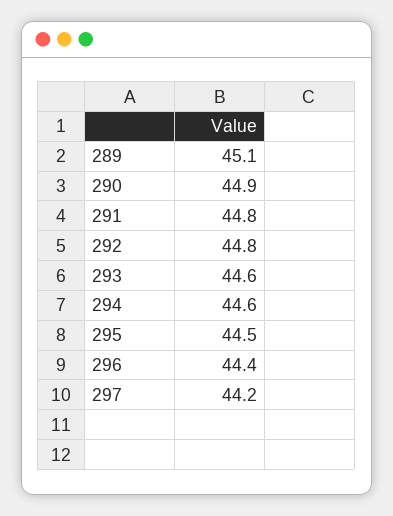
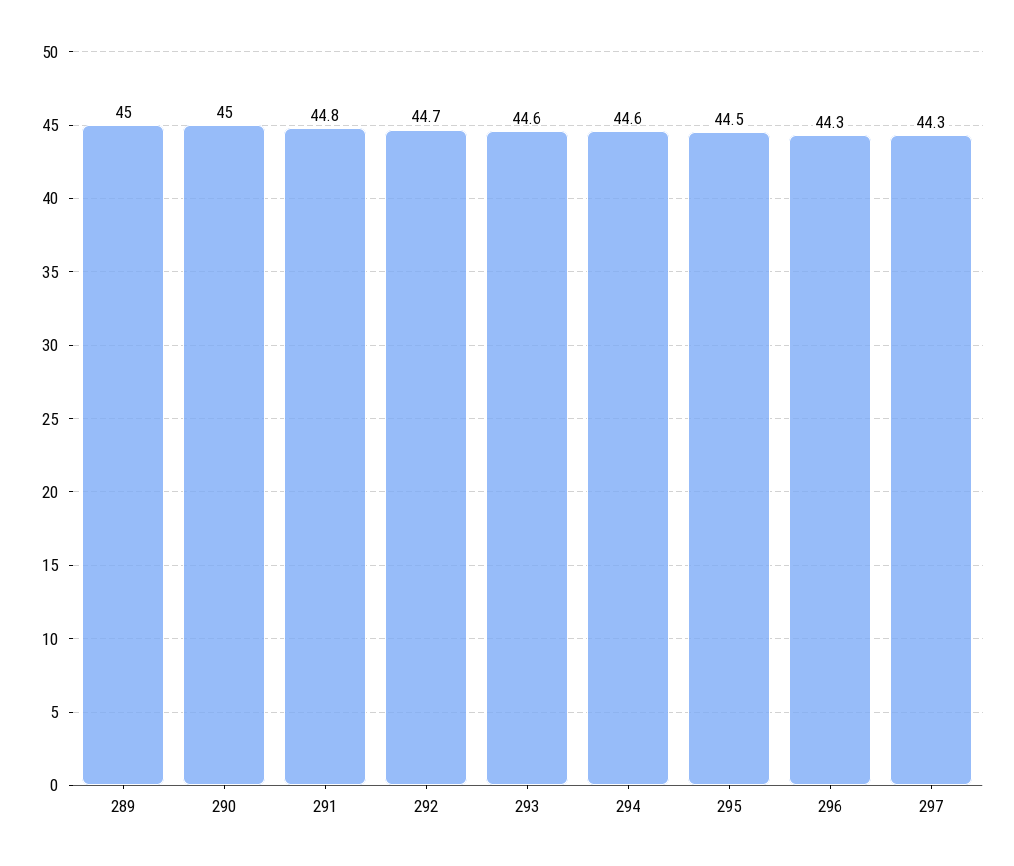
289: 45.1 -> 45
290: 44.9 -> 45
292: 44.8 -> 44.7
296: 44.4 -> 44.3
297: 44.2 -> 44.3

